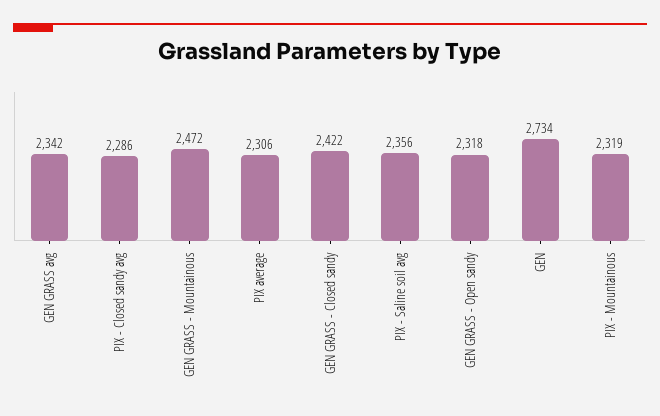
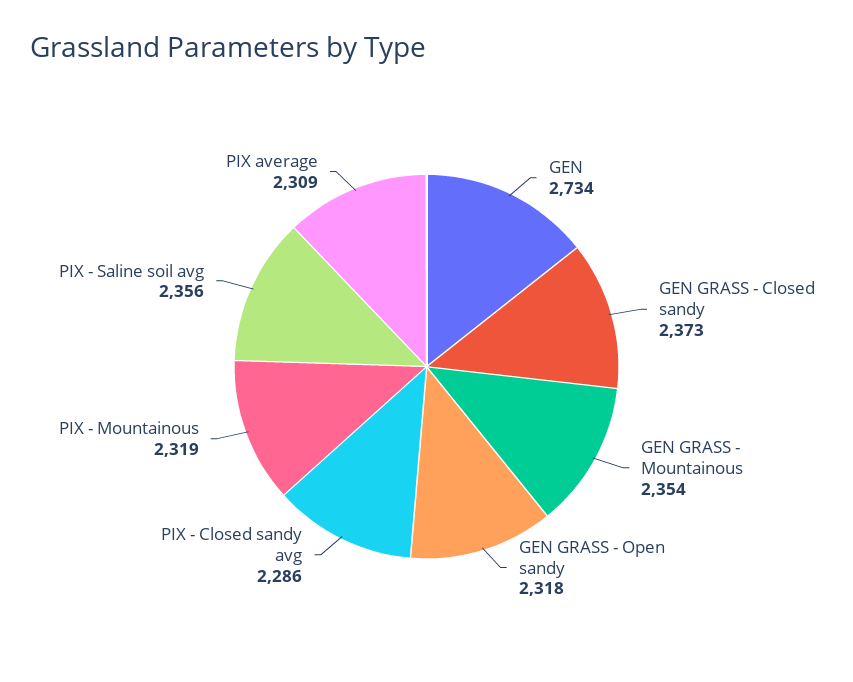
GEN GRASS avg: 2342 -> none
GEN GRASS - Mountainous: 2472 -> 2354
PIX average: 2306 -> 2309
GEN GRASS - Closed sandy: 2422 -> 2373

